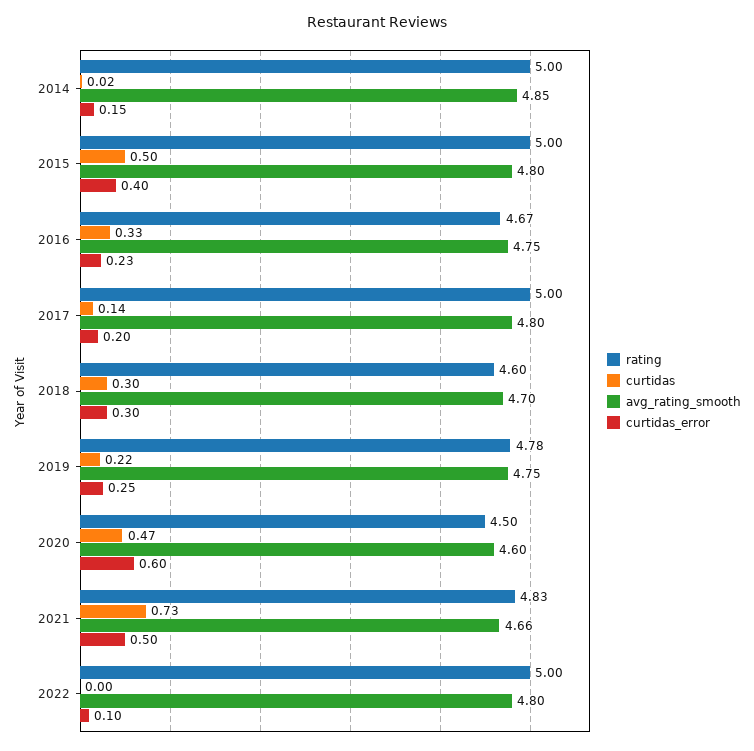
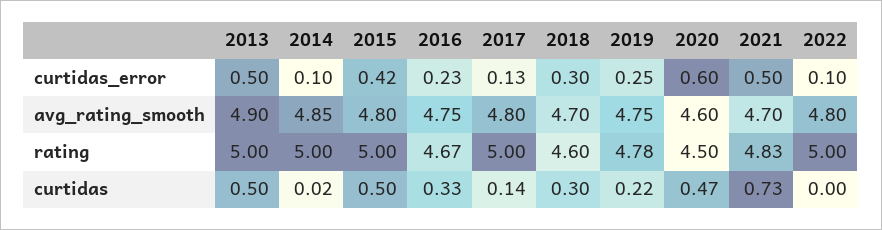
curtidas_error, 2014: 0.15 -> 0.1
curtidas_error, 2015: 0.4 -> 0.42
curtidas_error, 2017: 0.2 -> 0.13
avg_rating_smooth, 2021: 4.66 -> 4.7
curtidas_error, 2013: none -> 0.5
avg_rating_smooth, 2013: none -> 4.9
rating, 2013: none -> 5
curtidas, 2013: none -> 0.5

